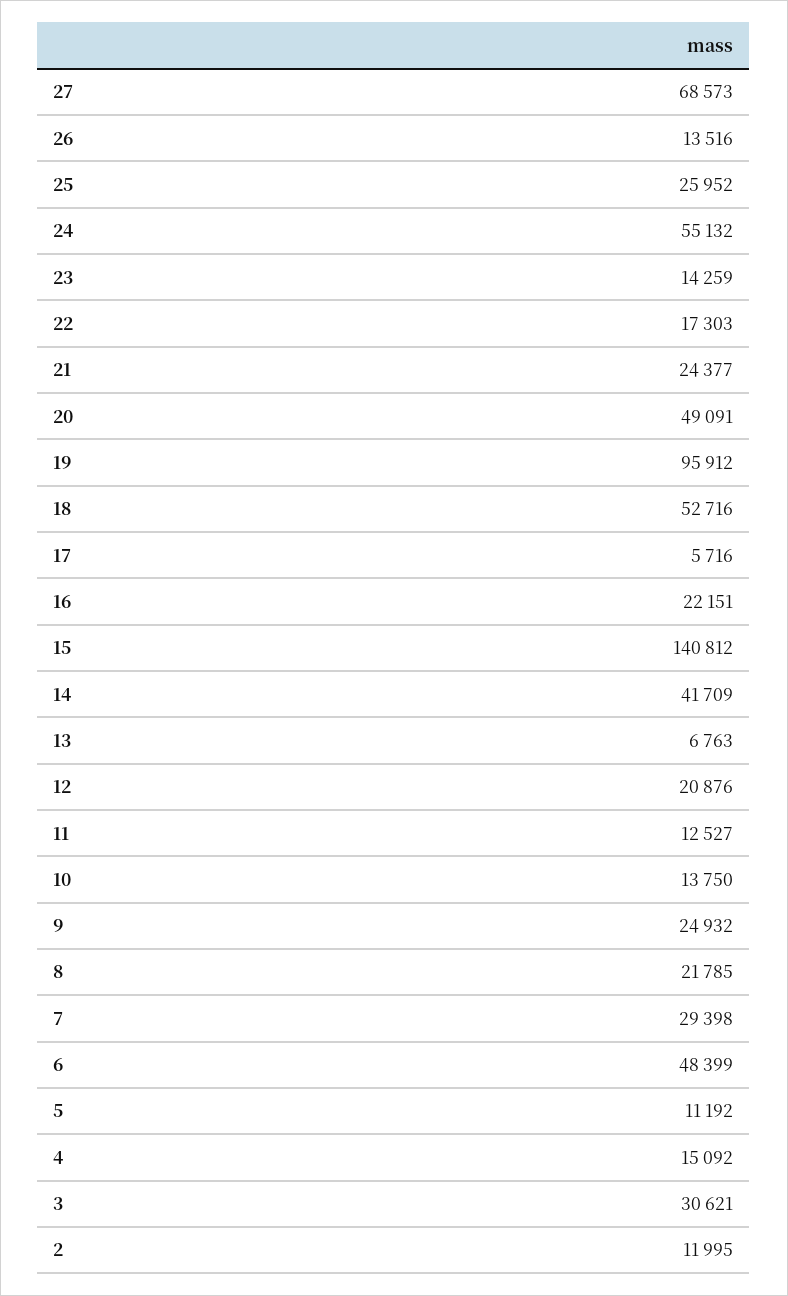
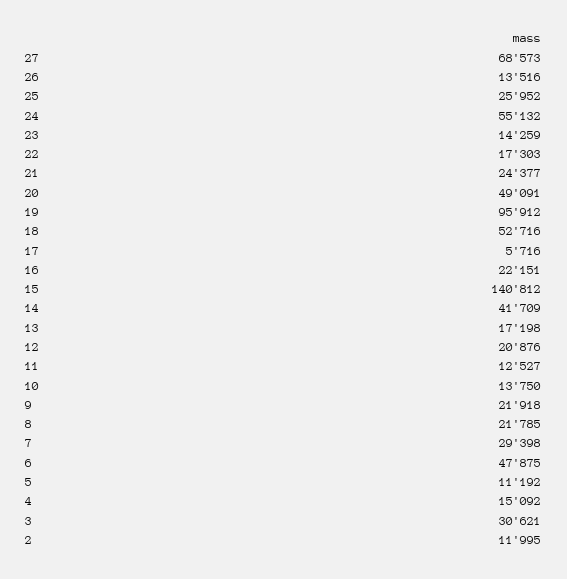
13: 6763 -> 17198
9: 24932 -> 21918
6: 48399 -> 47875

